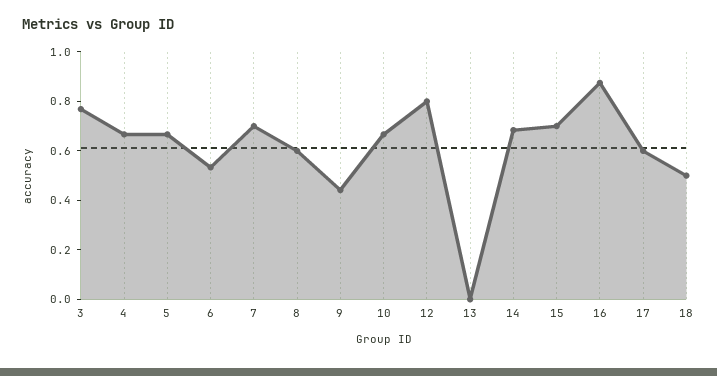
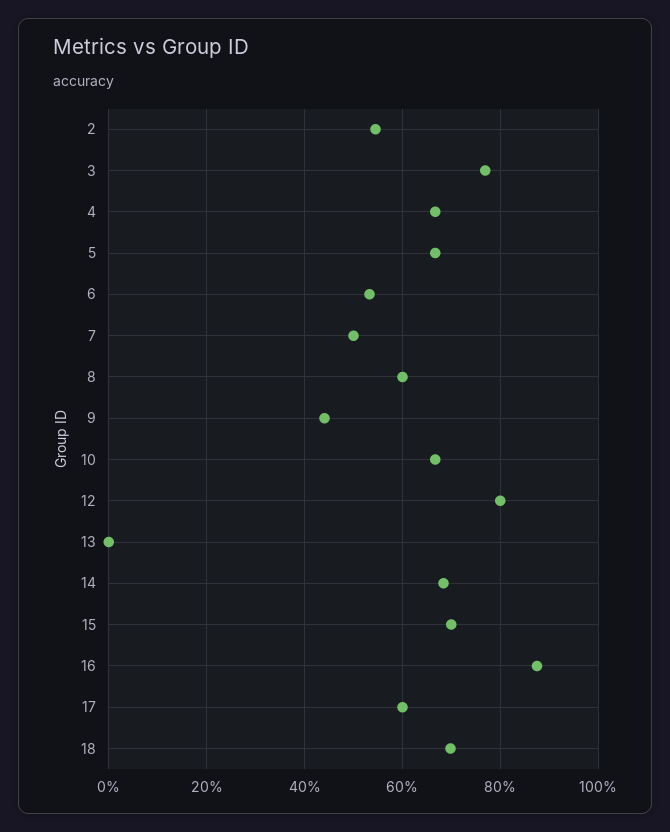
7: 0.7 -> 0.5
18: 0.5 -> 0.7
2: none -> 0.54

